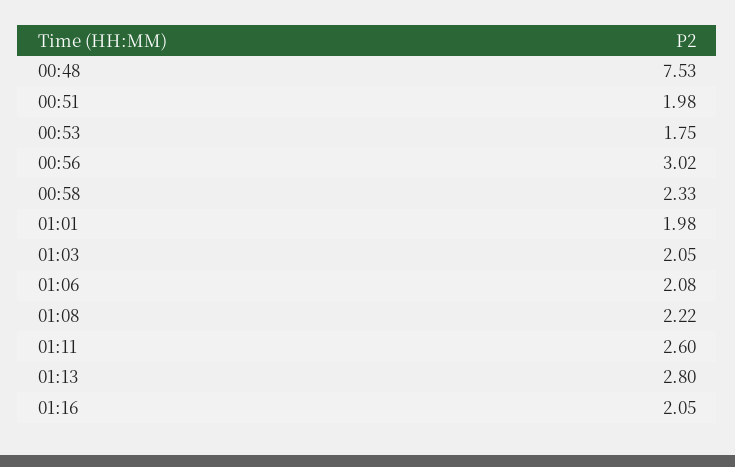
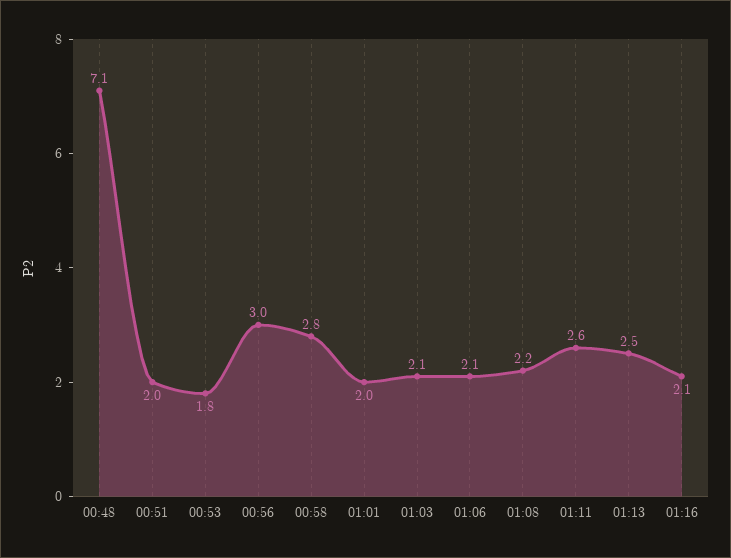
00:48: 7.53 -> 7.1
00:58: 2.33 -> 2.8
01:13: 2.8 -> 2.5

